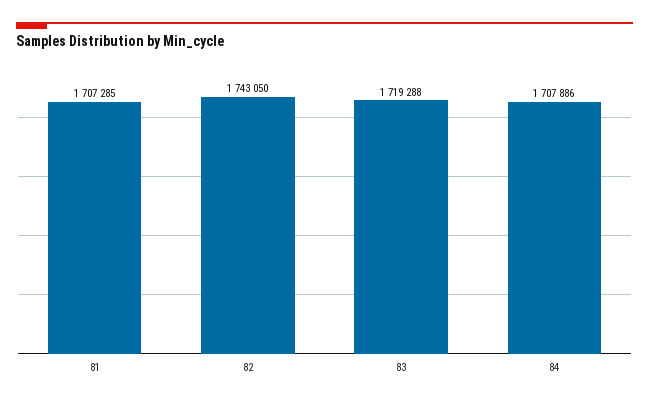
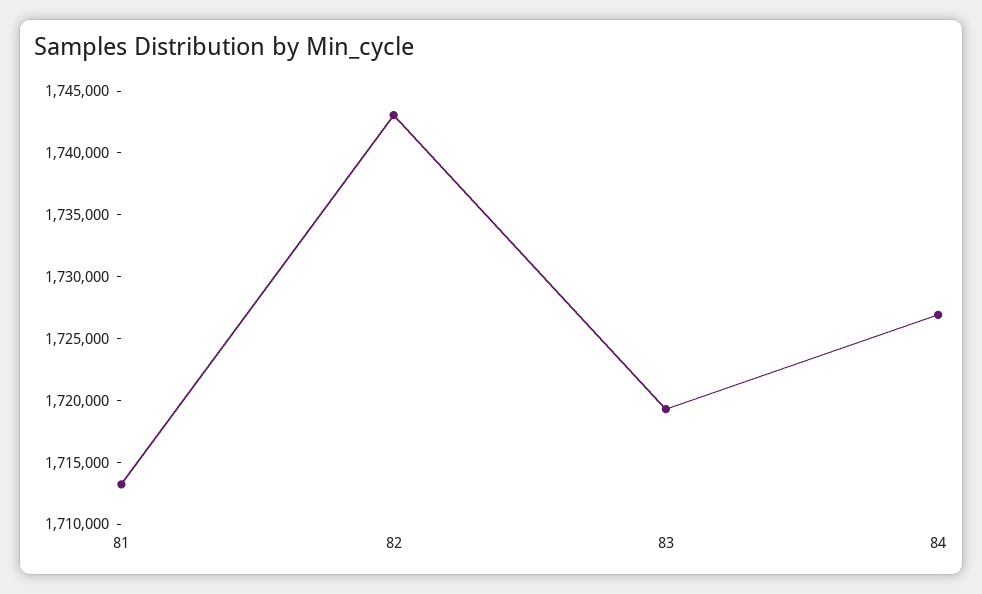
81: 1707285 -> 1713000
84: 1707886 -> 1727000

